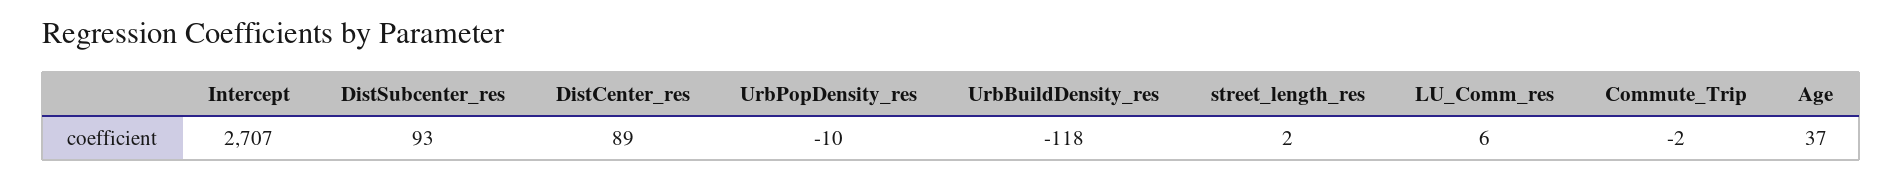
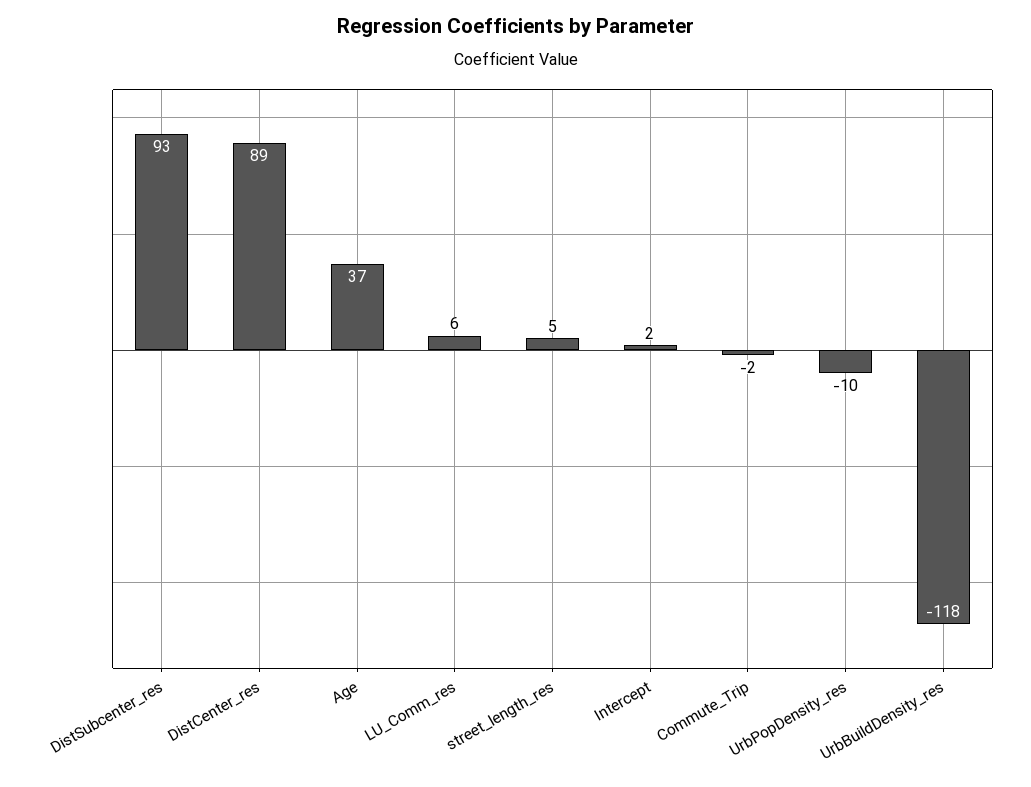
Intercept: 2707 -> 2
street_length_res: 2 -> 5

